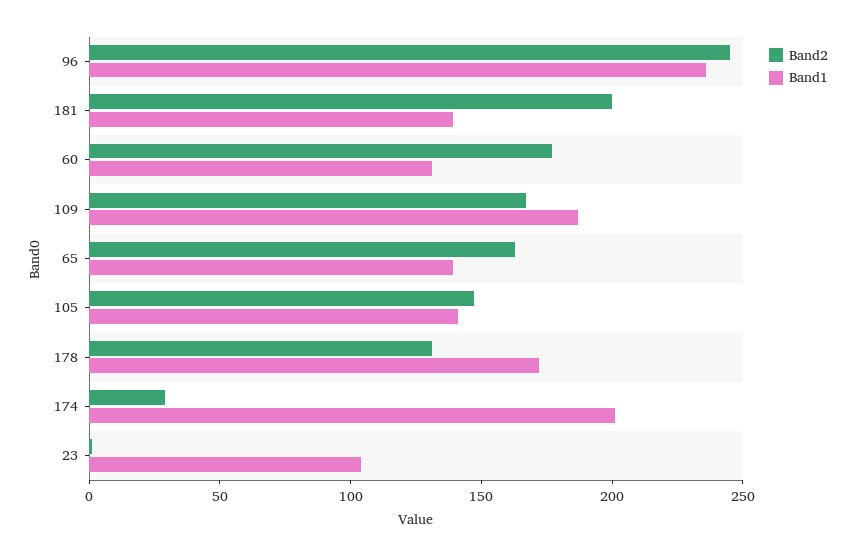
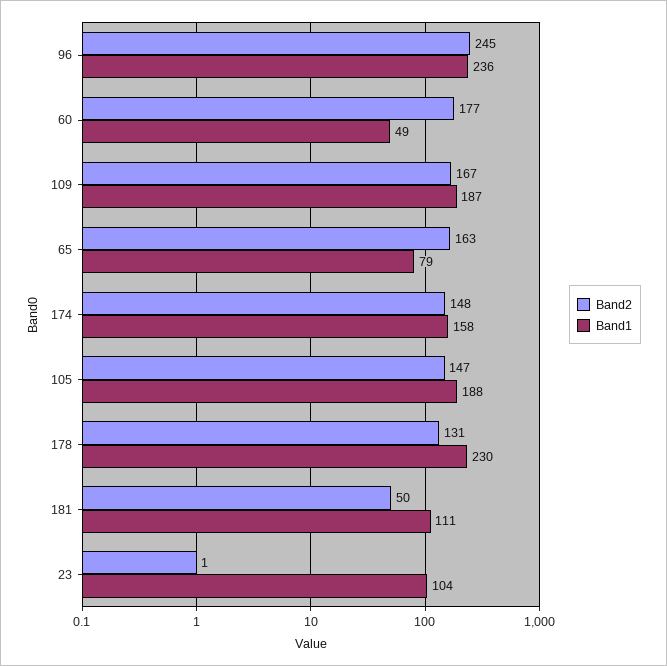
Band2, 181: 200 -> 50
Band1, 181: 140 -> 111
Band1, 60: 130 -> 49
Band1, 65: 140 -> 79
Band1, 105: 140 -> 188
Band1, 178: 170 -> 230
Band2, 174: 30 -> 148
Band1, 174: 200 -> 158

